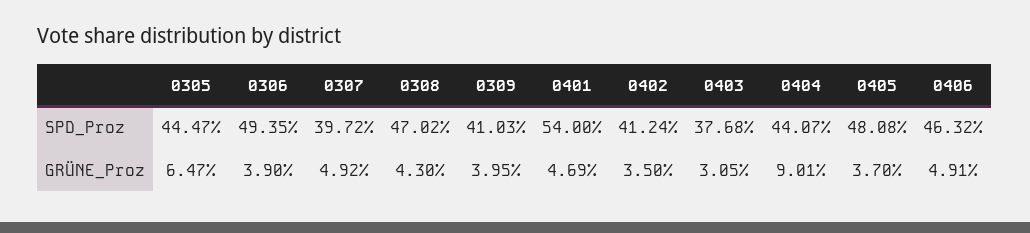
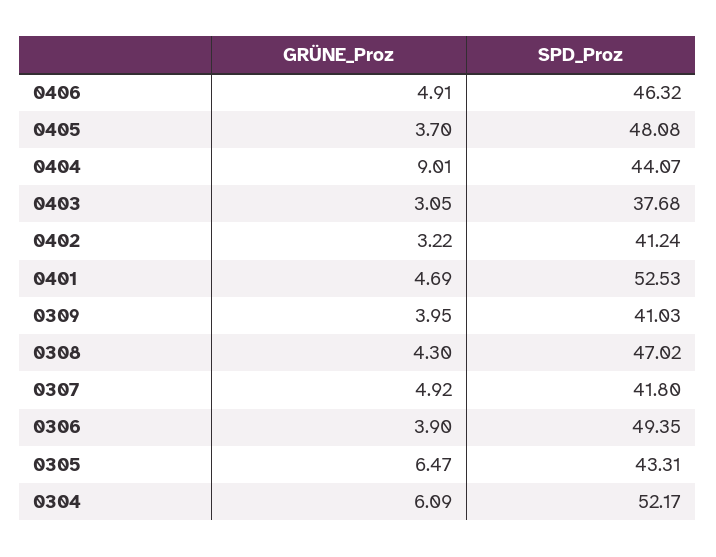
0305, SPD_Proz: 44.47 -> 43.31
0307, SPD_Proz: 39.72 -> 41.8
0401, SPD_Proz: 54 -> 52.53
0402, GRÜNE_Proz: 3.5 -> 3.22
0304, GRÜNE_Proz: none -> 6.09
0304, SPD_Proz: none -> 52.17

